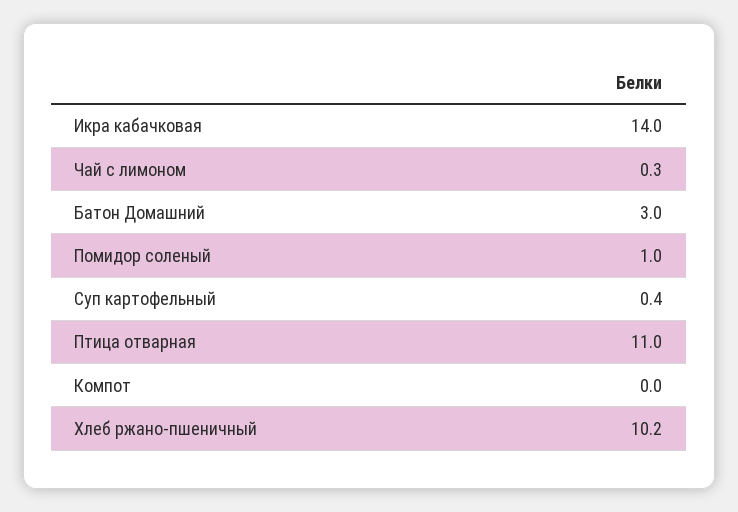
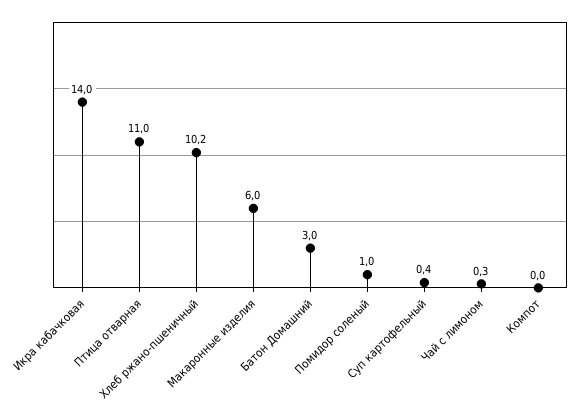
Макаронные изделия: none -> 6

